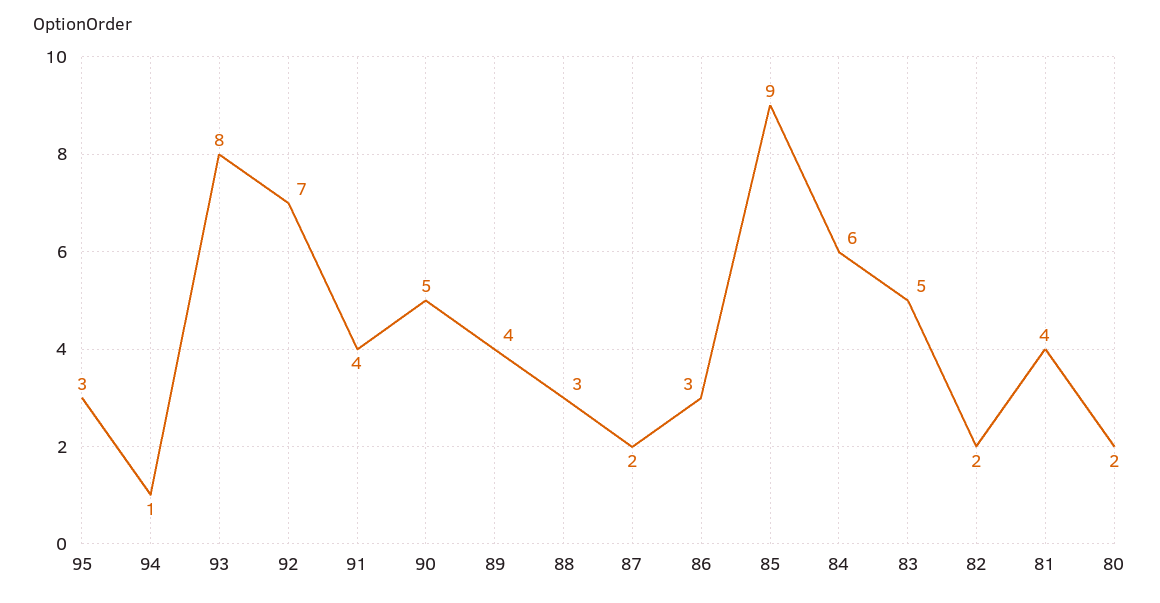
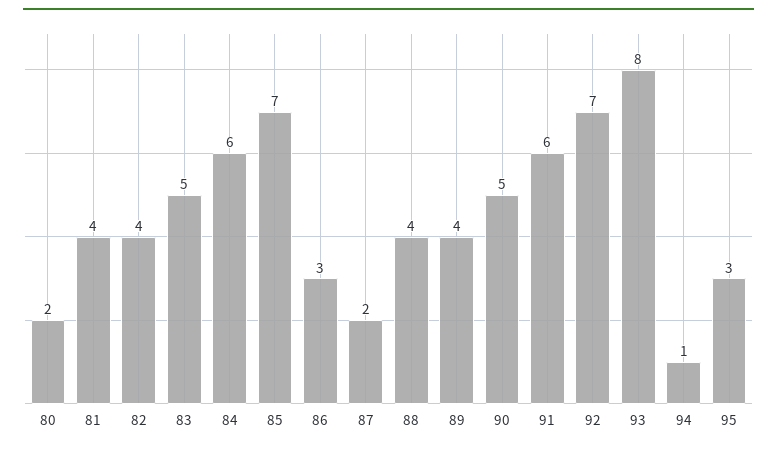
91: 4 -> 6
88: 3 -> 4
85: 9 -> 7
82: 2 -> 4

